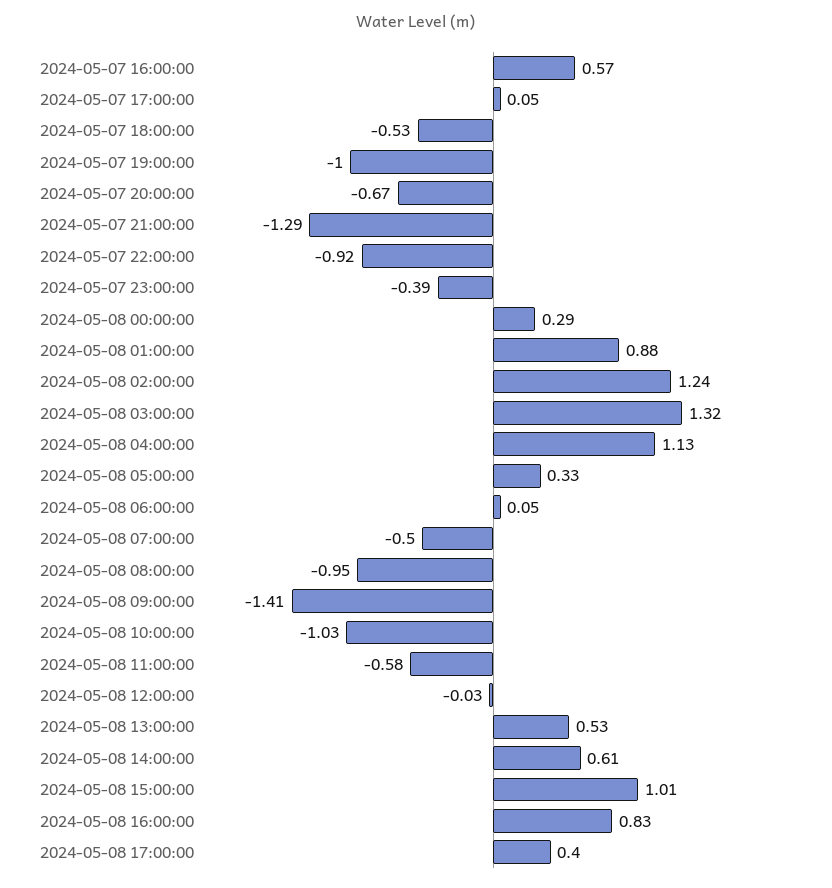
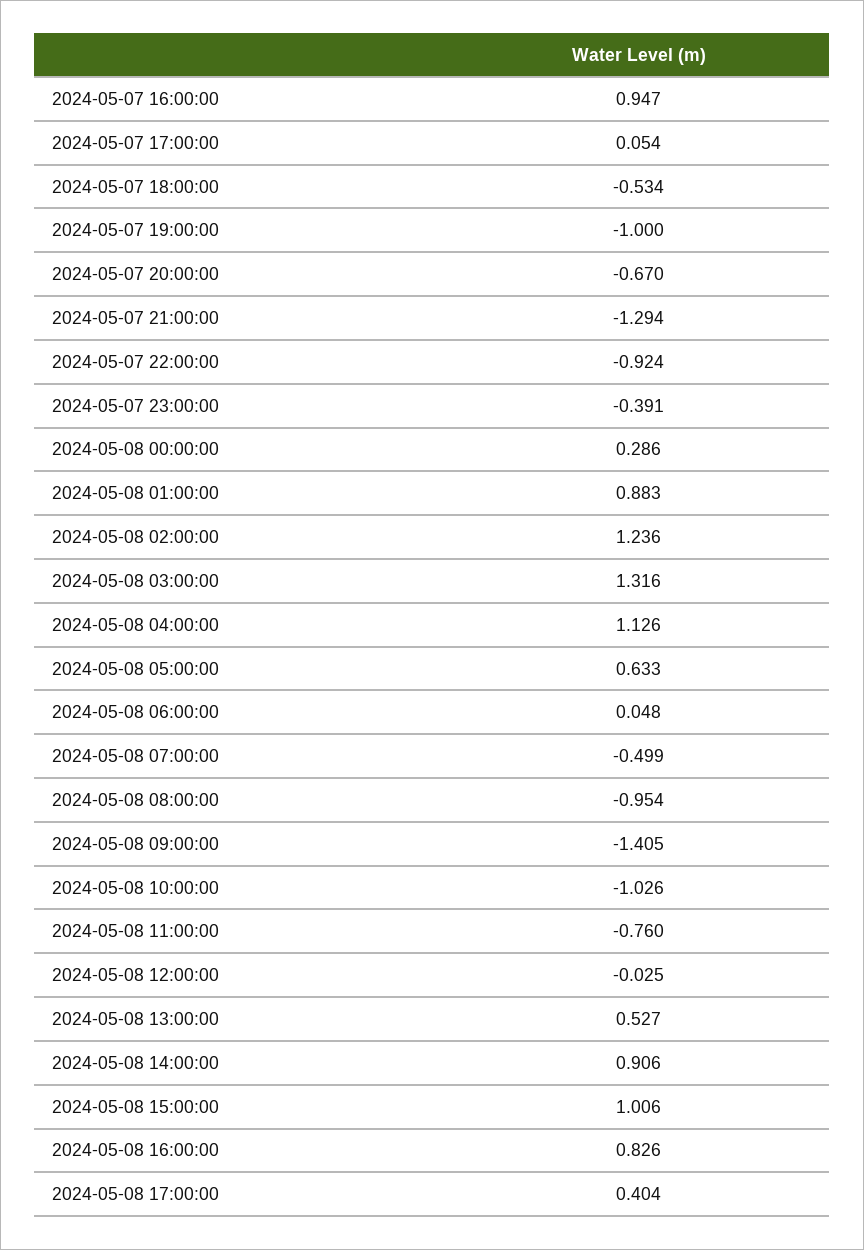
2024-05-07 16:00:00: 0.57 -> 0.947
2024-05-08 05:00:00: 0.33 -> 0.633
2024-05-08 11:00:00: -0.58 -> -0.76
2024-05-08 14:00:00: 0.61 -> 0.906

